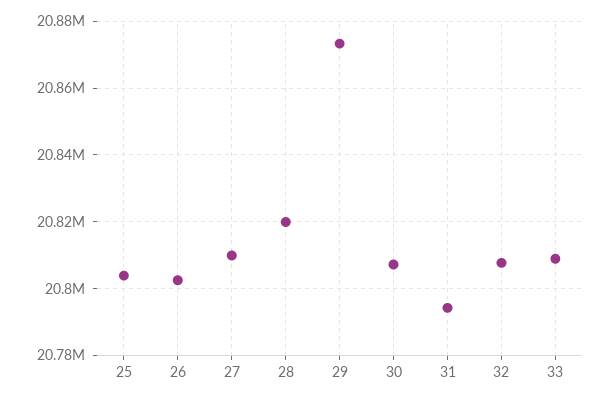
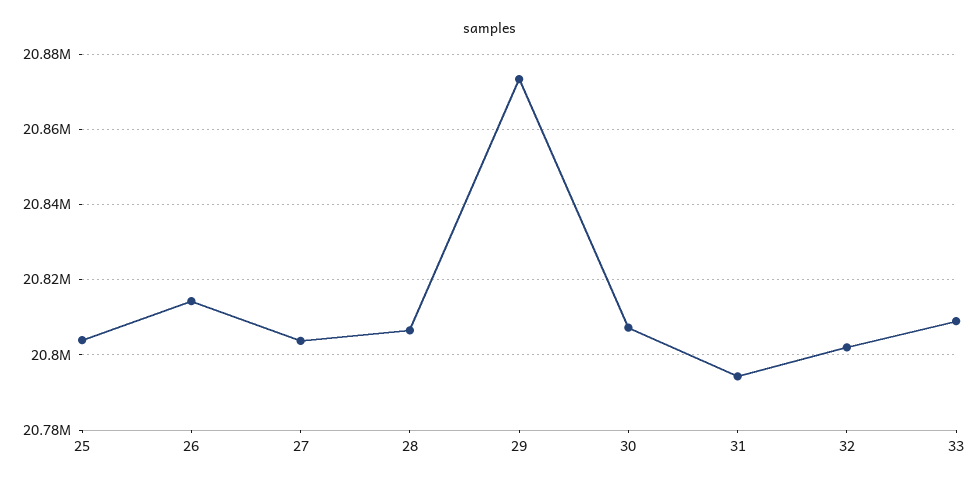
26: 20802000 -> 20814000
27: 20810000 -> 20804000
28: 20820000 -> 20806000
32: 20808000 -> 20802000

